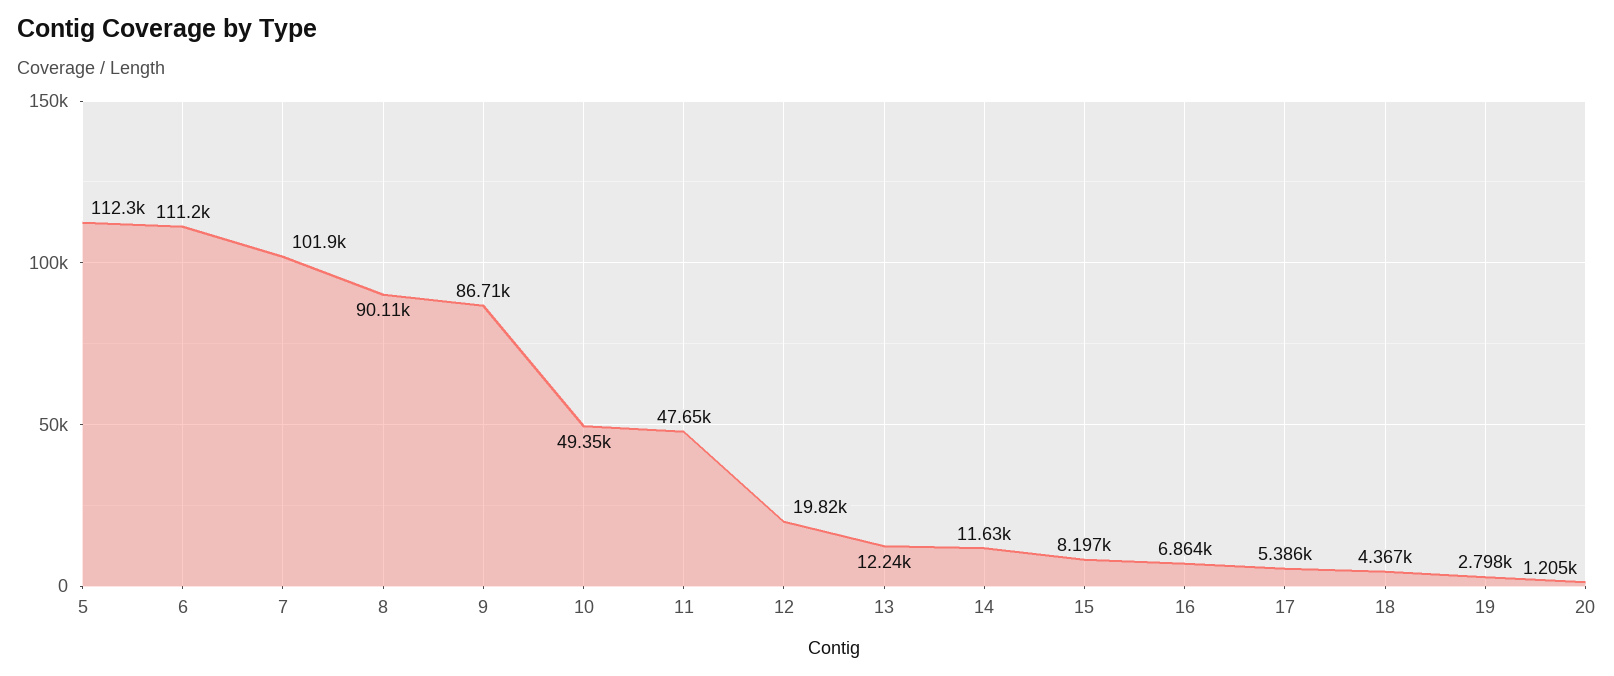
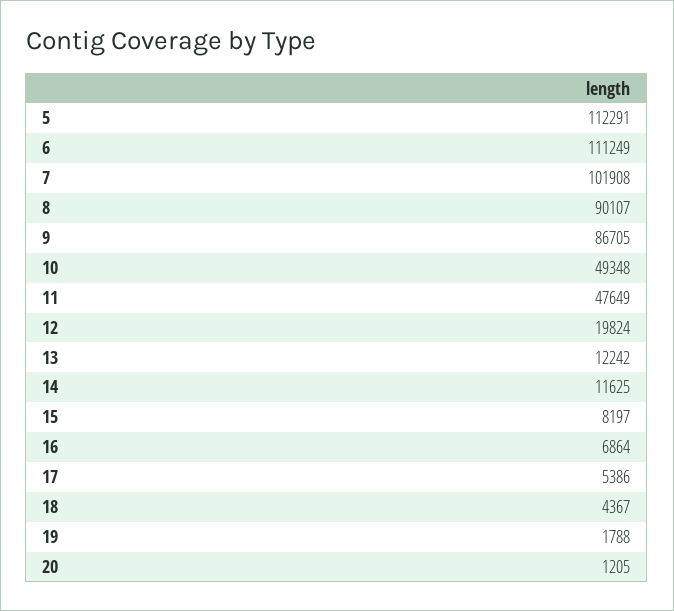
19: 2798 -> 1788

